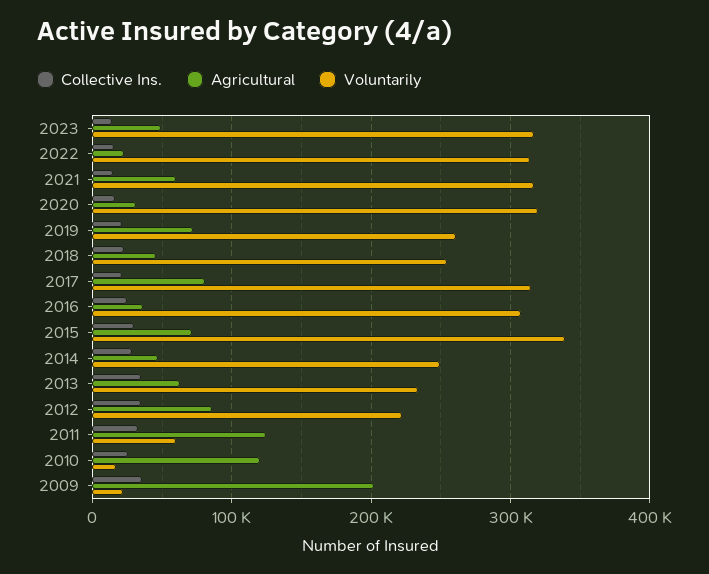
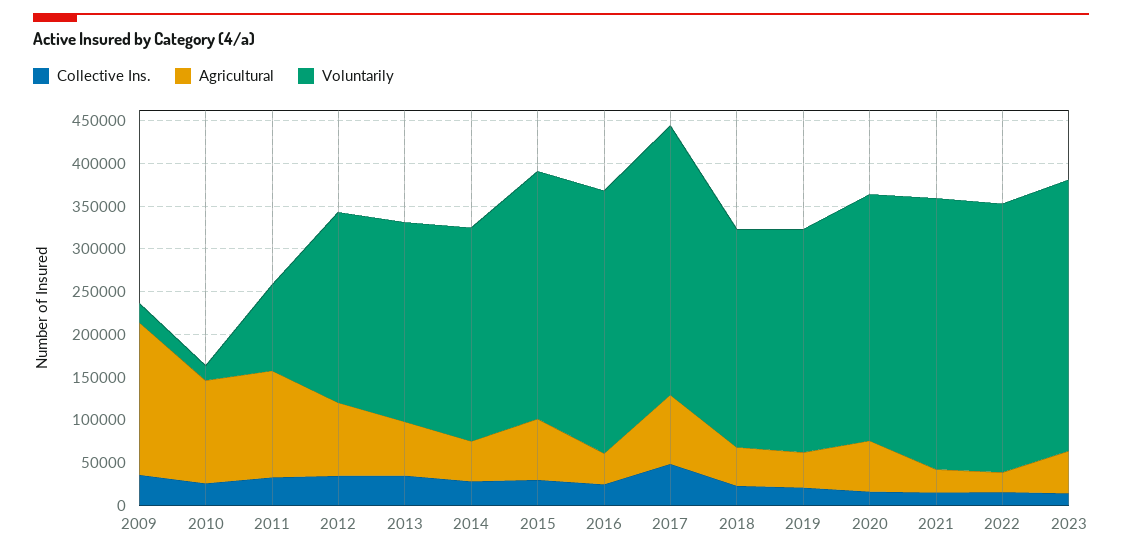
Agricultural, 2021: 60000 -> 30000
Agricultural, 2020: 30000 -> 60000
Voluntarily, 2020: 320000 -> 290000
Agricultural, 2019: 70000 -> 40000
Collective Ins., 2017: 20000 -> 50000
Voluntarily, 2015: 340000 -> 290000
Voluntarily, 2011: 60000 -> 100000
Agricultural, 2009: 200000 -> 180000

